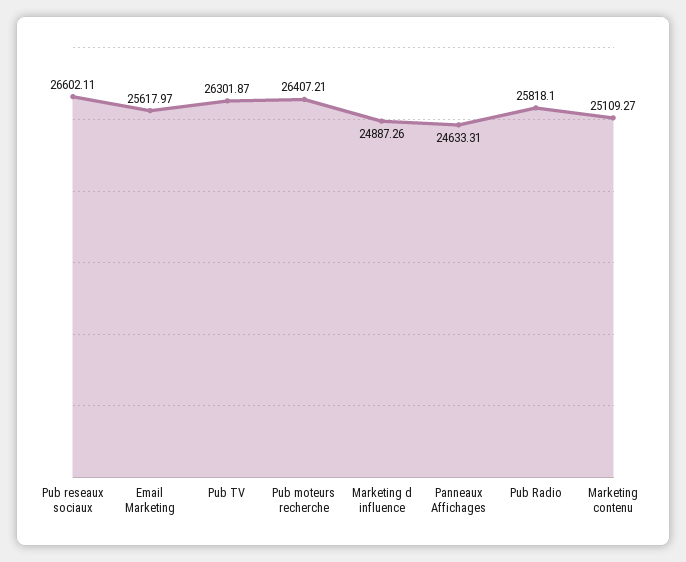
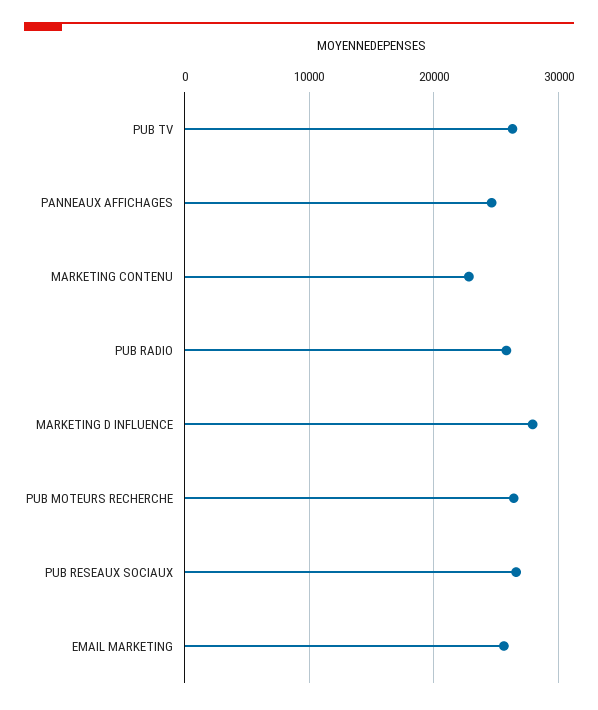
Marketing d influence: 24887.26 -> 28000
Marketing contenu: 25109.27 -> 23000

